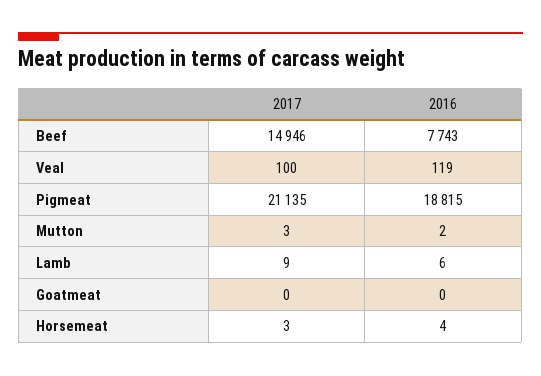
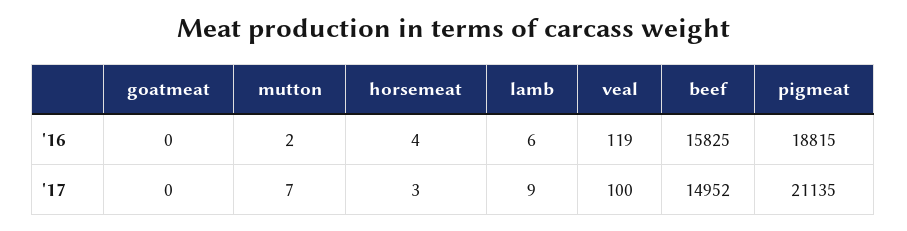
2017, Beef: 14946 -> 14952
2016, Beef: 7743 -> 15825
2017, Mutton: 3 -> 7

